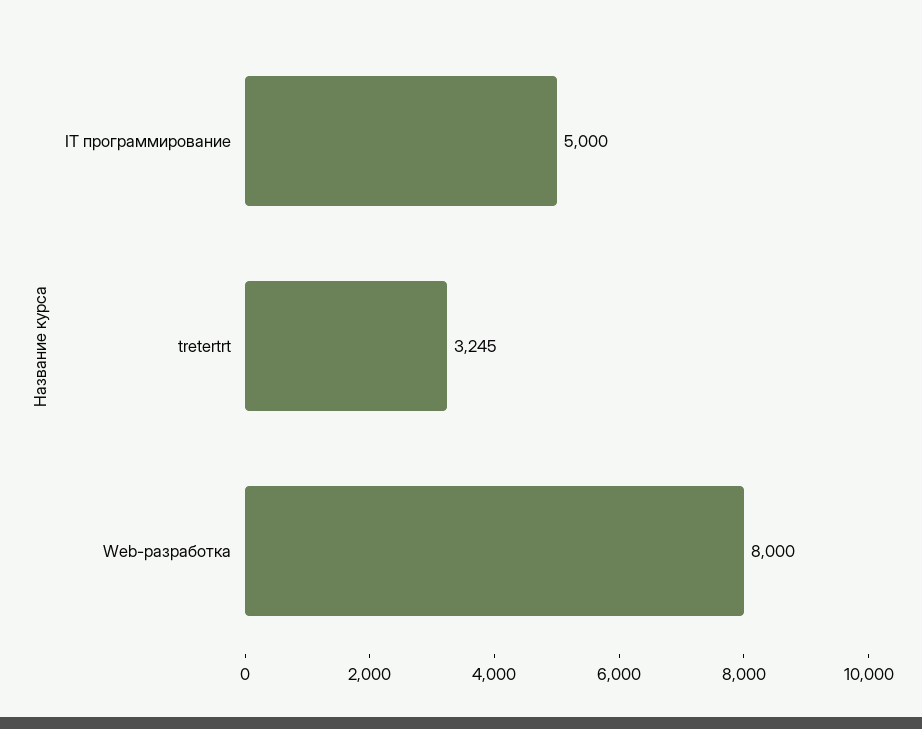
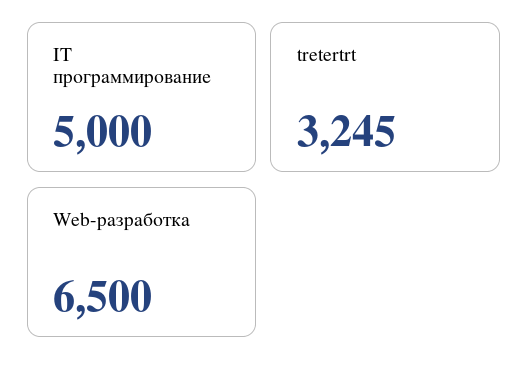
Web-разработка: 8000 -> 6500

